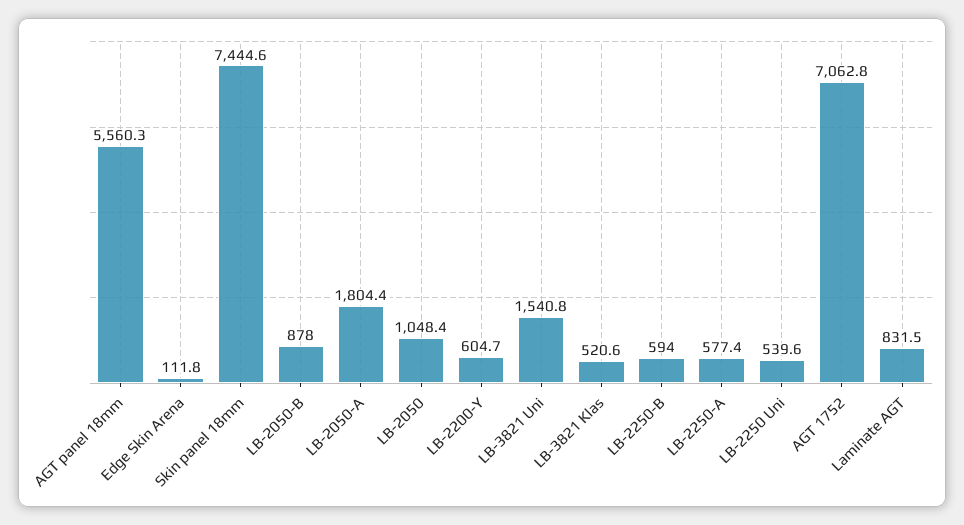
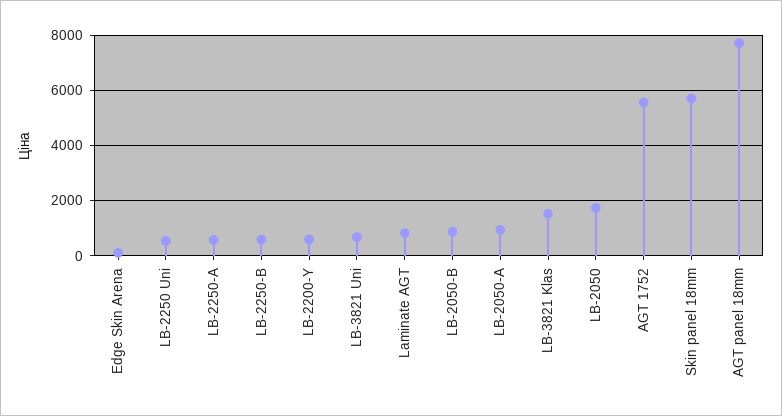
AGT panel 18mm: 5560.3 -> 7750
Skin panel 18mm: 7444.6 -> 5750
LB-2050-A: 1804.4 -> 1000
LB-2050: 1048.4 -> 1750
LB-3821 Uni: 1540.8 -> 750
LB-3821 Klas: 520.6 -> 1500
AGT 1752: 7062.8 -> 5500

